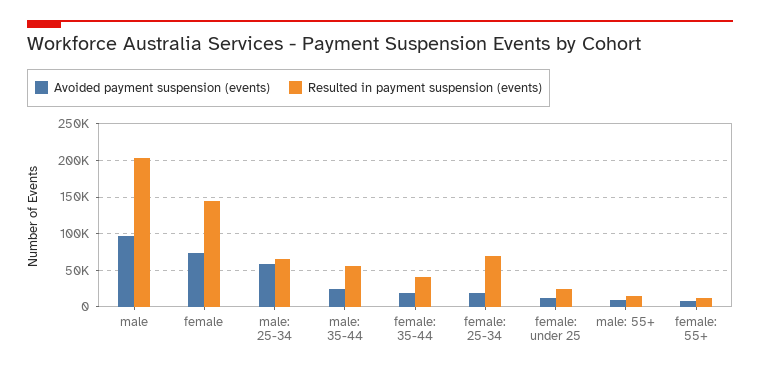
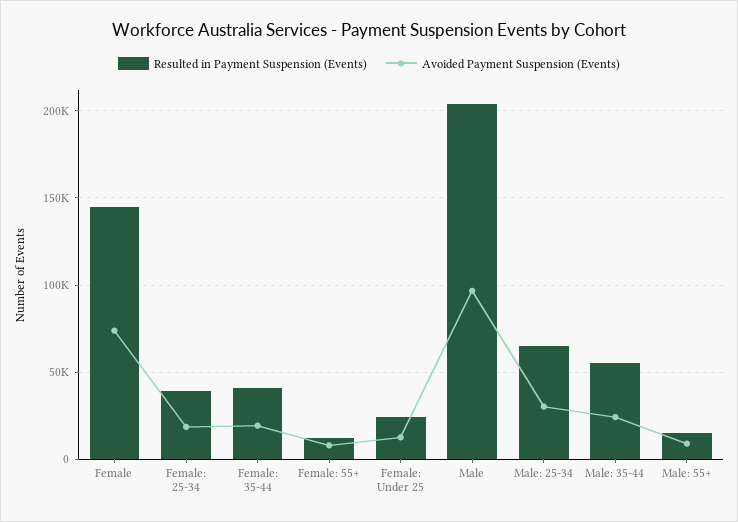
Avoided payment suspension (events), male: 25-34: 60000 -> 30000
Resulted in payment suspension (events), female: 25-34: 70000 -> 40000

